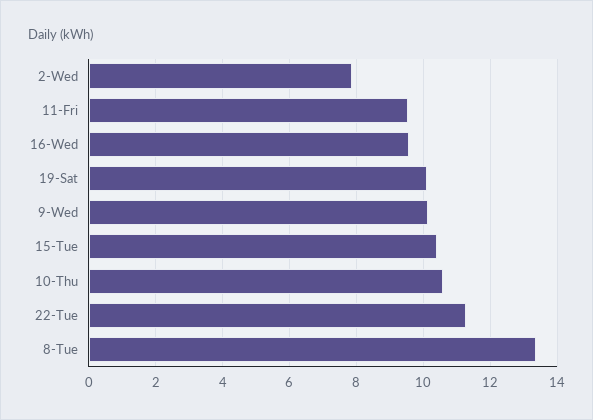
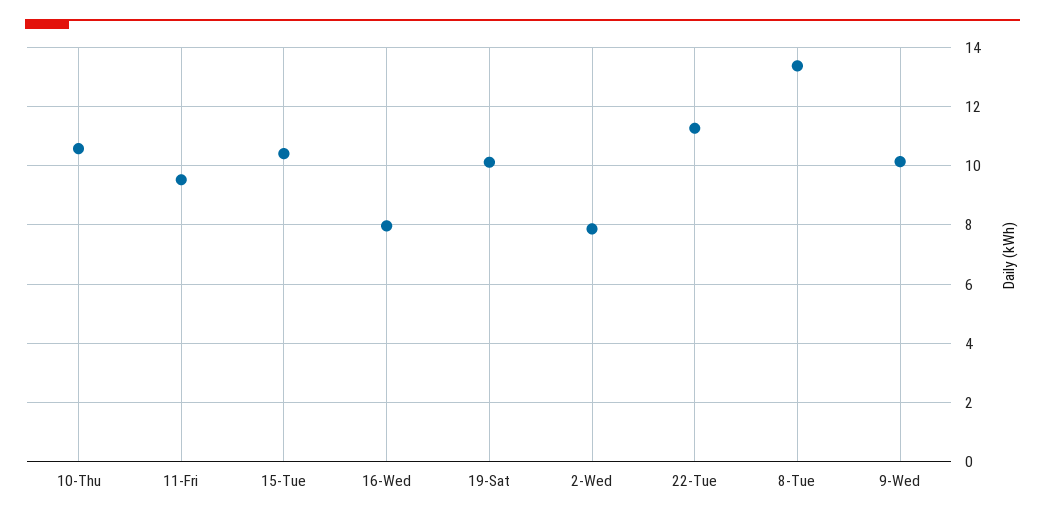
16-Wed: 9.6 -> 8

